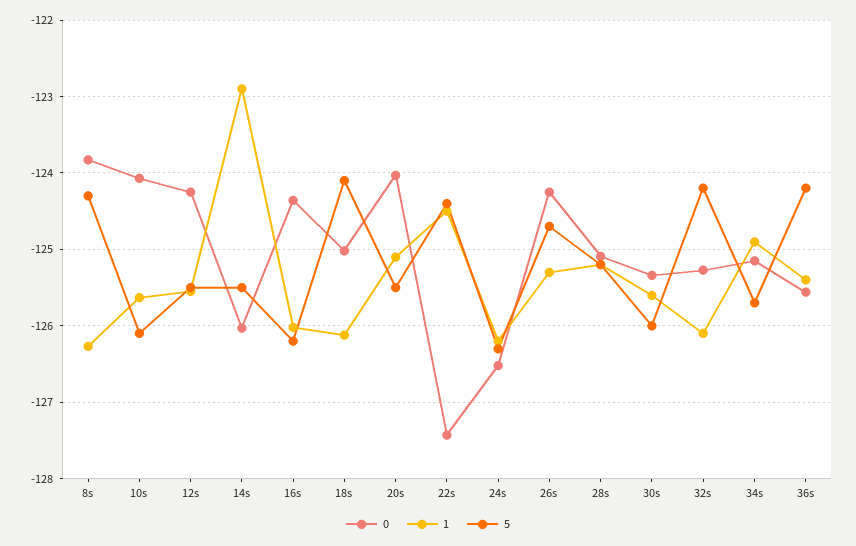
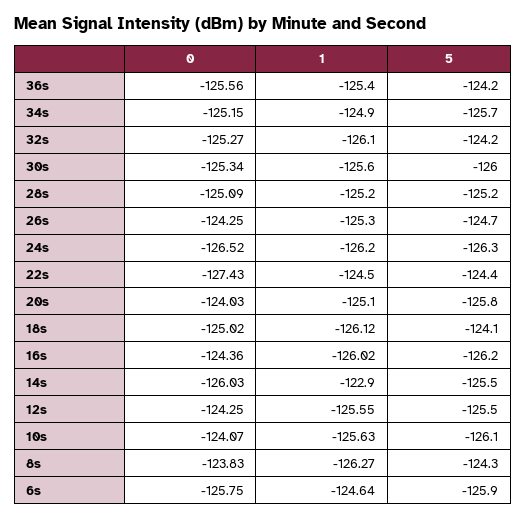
5, 20s: -125.5 -> -125.8
0, 6s: none -> -125.75
1, 6s: none -> -124.64
5, 6s: none -> -125.9

